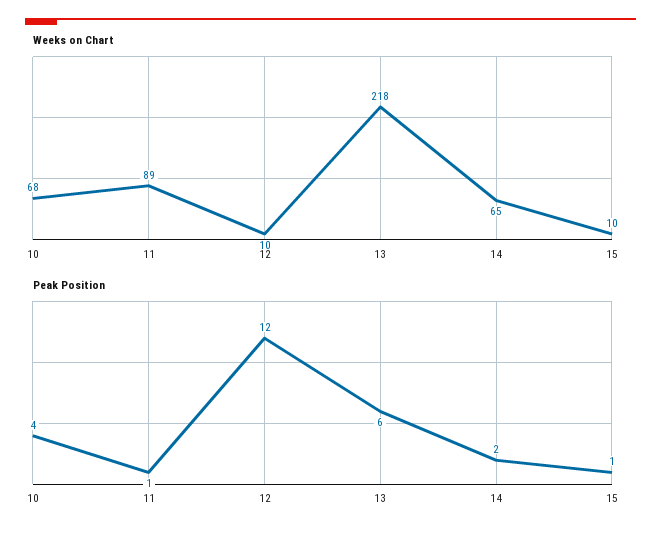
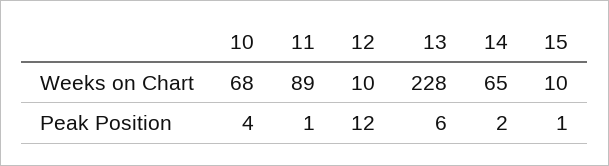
Weeks on Chart, 13: 218 -> 228

